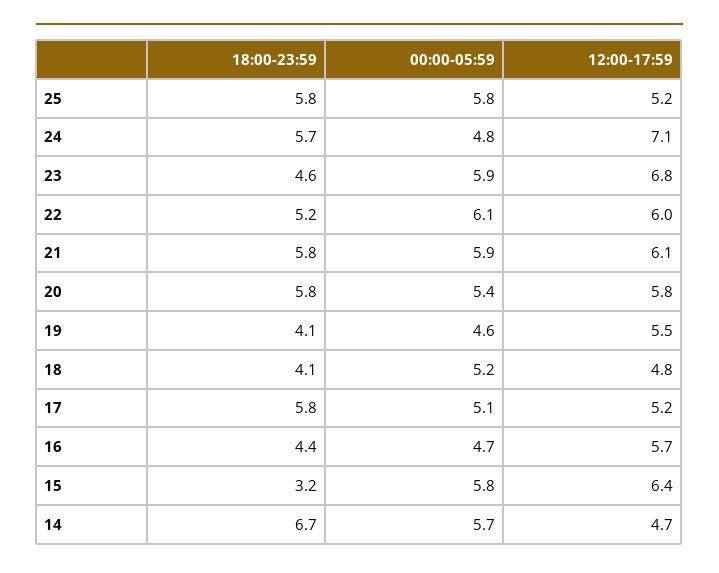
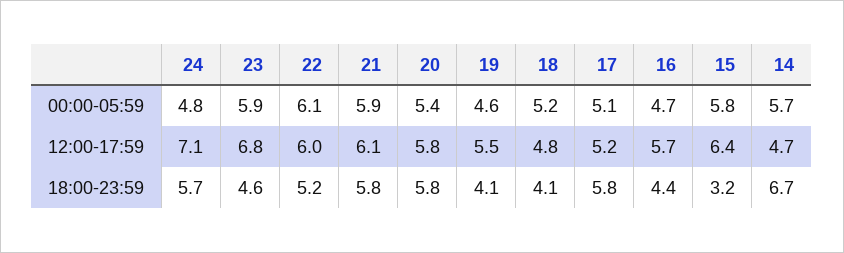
18:00-23:59, 25: 5.8 -> none
00:00-05:59, 25: 5.8 -> none
12:00-17:59, 25: 5.2 -> none

